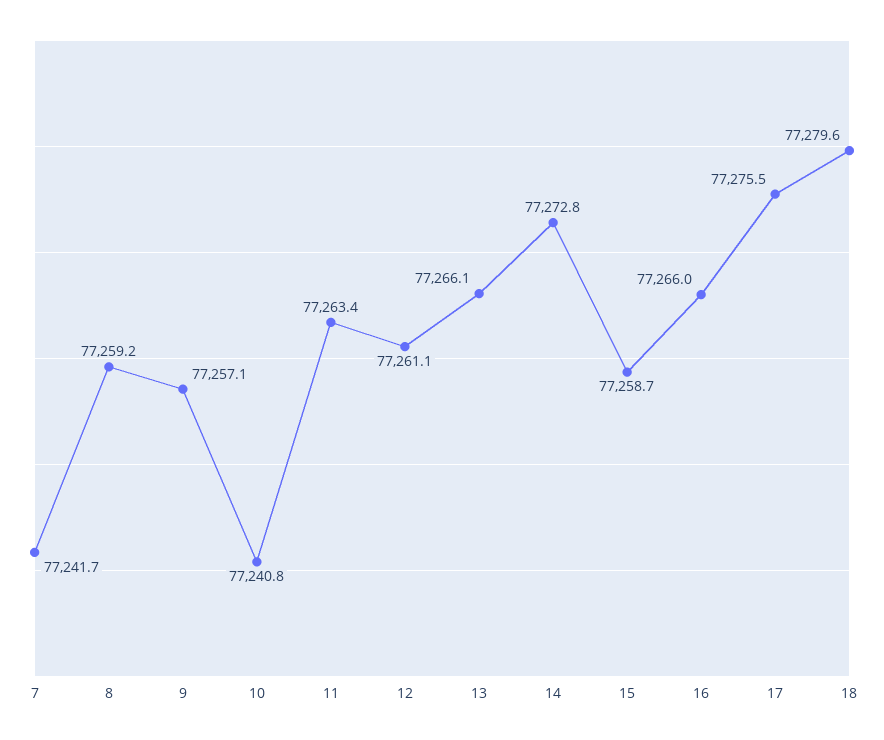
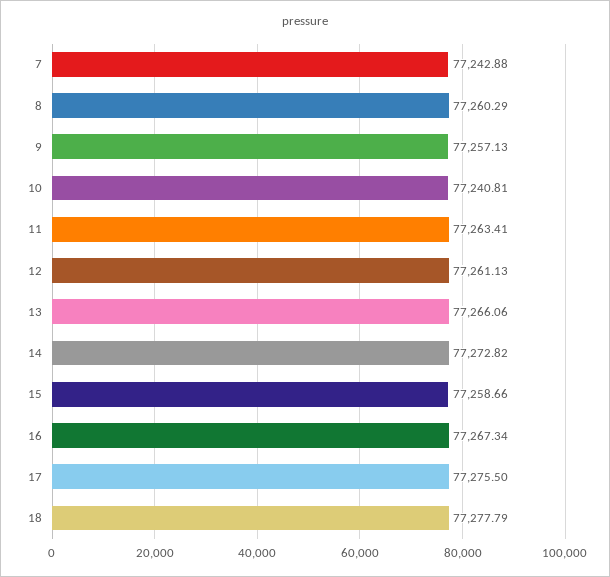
7: 77241.7 -> 77242.88
8: 77259.2 -> 77260.29
16: 77266 -> 77267.34
18: 77279.6 -> 77277.79

